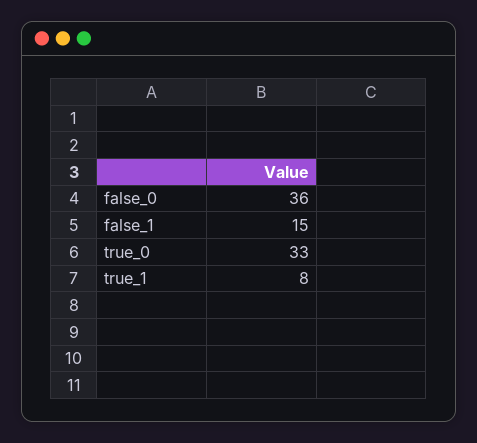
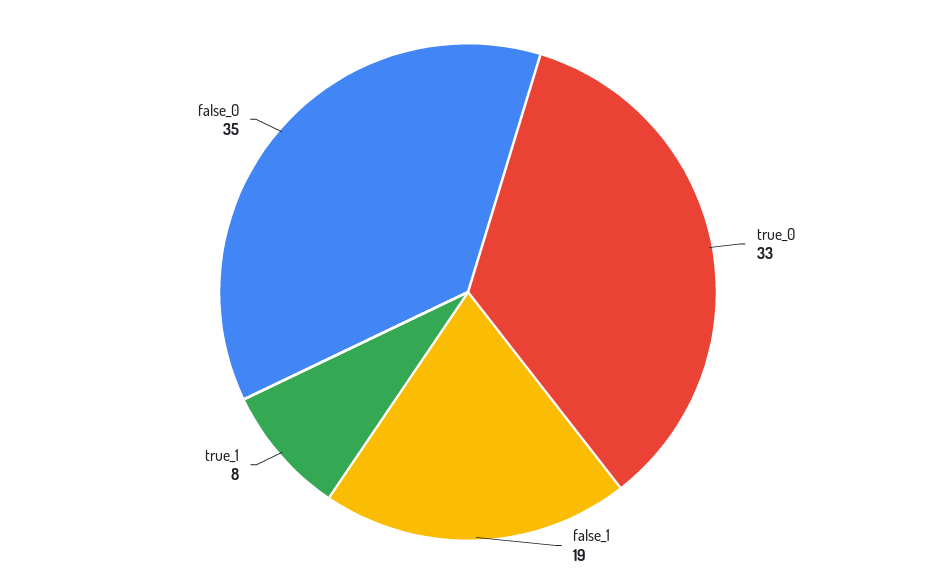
false_0: 36 -> 35
false_1: 15 -> 19

